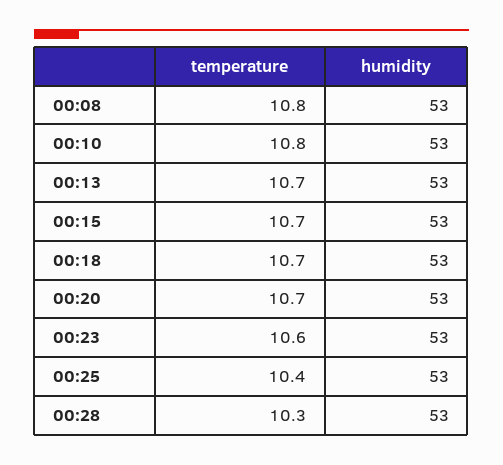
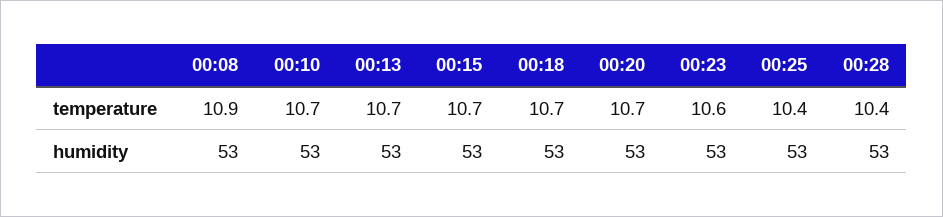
temperature, 00:08: 10.8 -> 10.9
temperature, 00:10: 10.8 -> 10.7
temperature, 00:28: 10.3 -> 10.4

